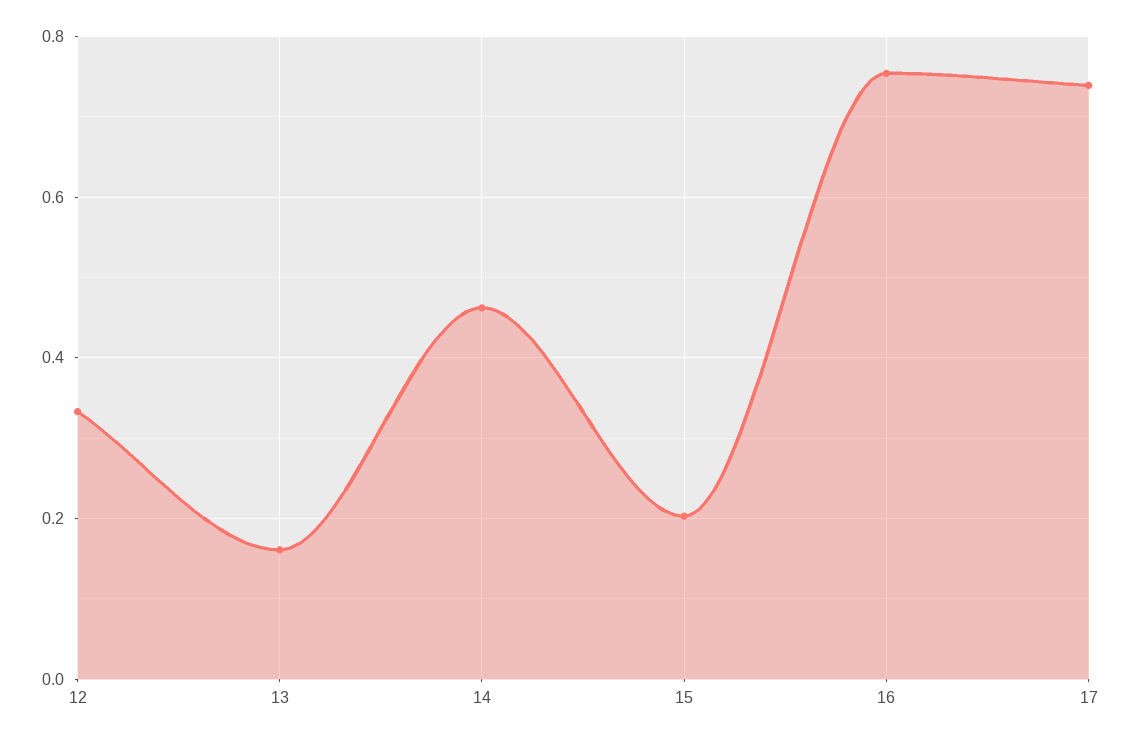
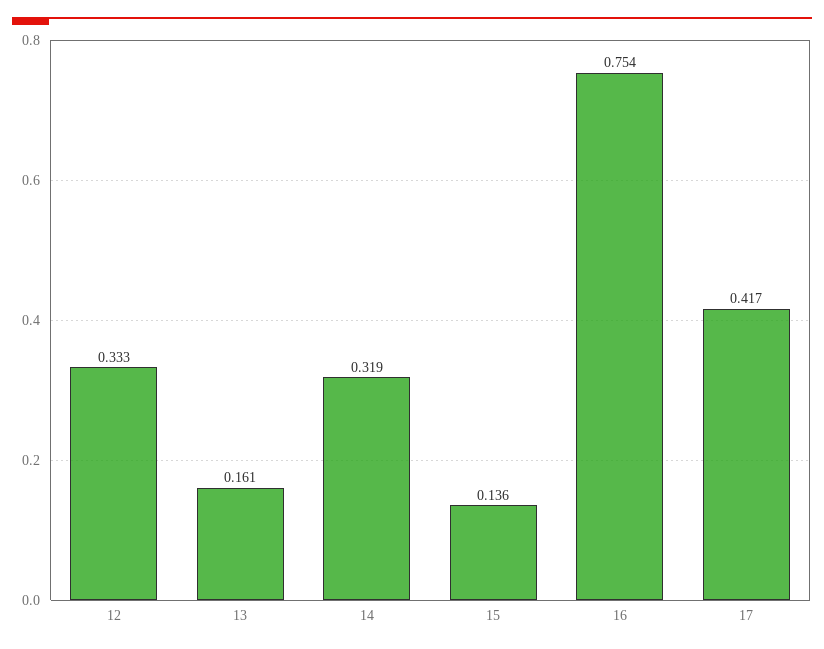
14: 0.46 -> 0.319
15: 0.2 -> 0.136
17: 0.74 -> 0.417

